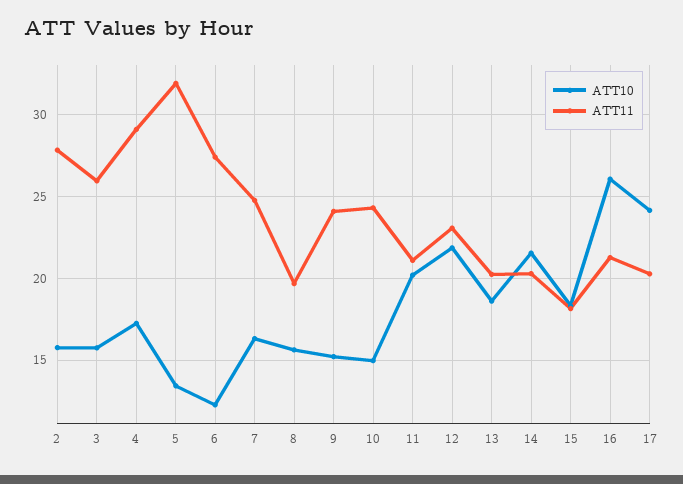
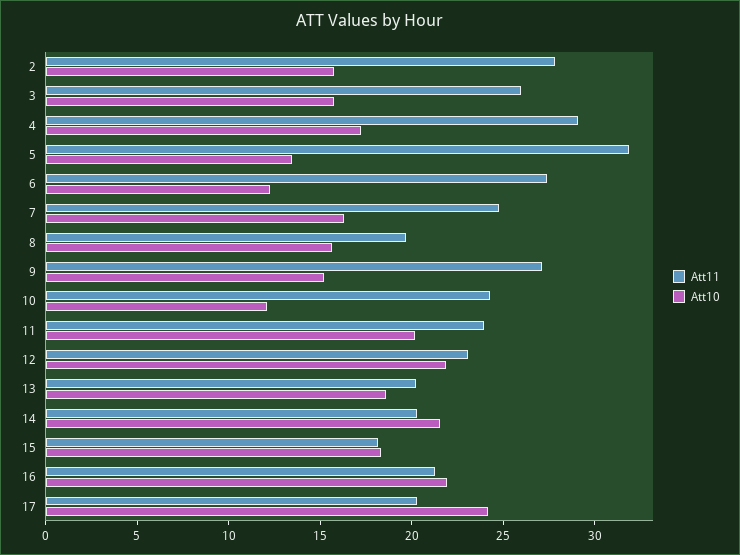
ATT11, 9: 24 -> 27
ATT10, 10: 15 -> 12
ATT11, 11: 21 -> 24
ATT10, 16: 26 -> 22

